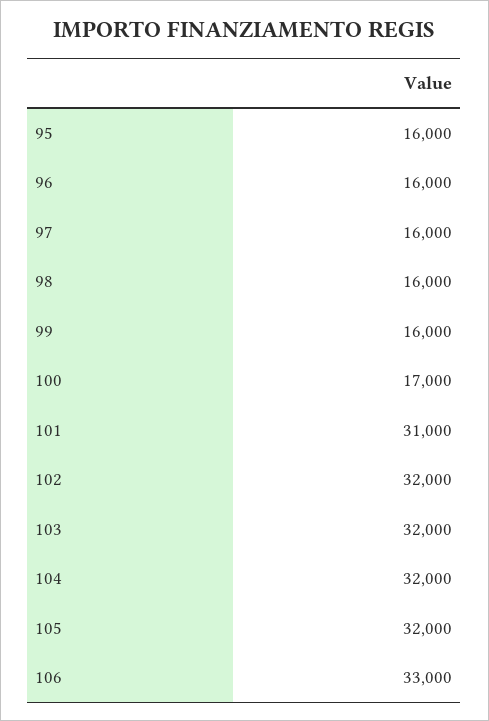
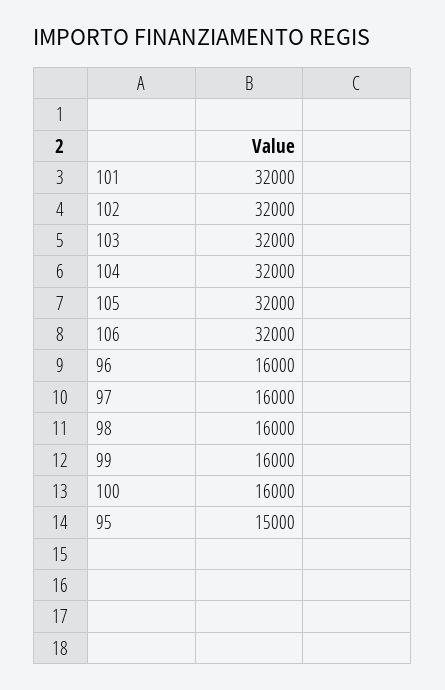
95: 16000 -> 15000
100: 17000 -> 16000
101: 31000 -> 32000
106: 33000 -> 32000

